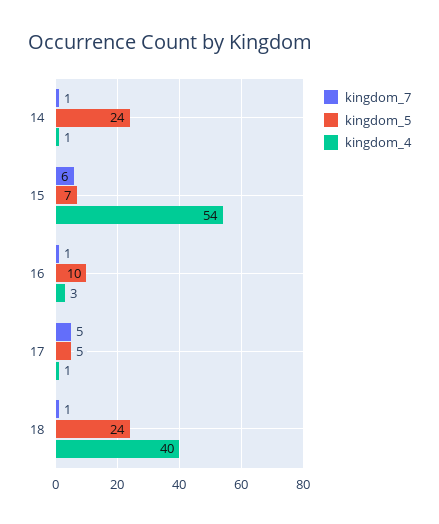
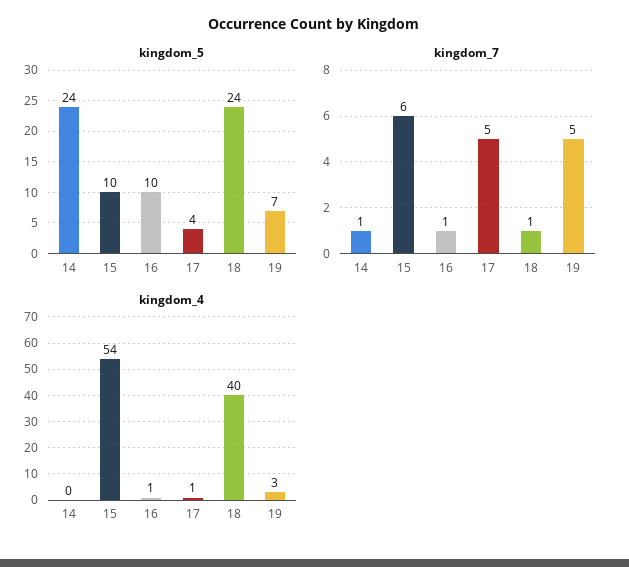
kingdom_4, 14: 1 -> 0
kingdom_5, 15: 7 -> 10
kingdom_4, 16: 3 -> 1
kingdom_5, 17: 5 -> 4
kingdom_5, 19: none -> 7
kingdom_7, 19: none -> 5
kingdom_4, 19: none -> 3

